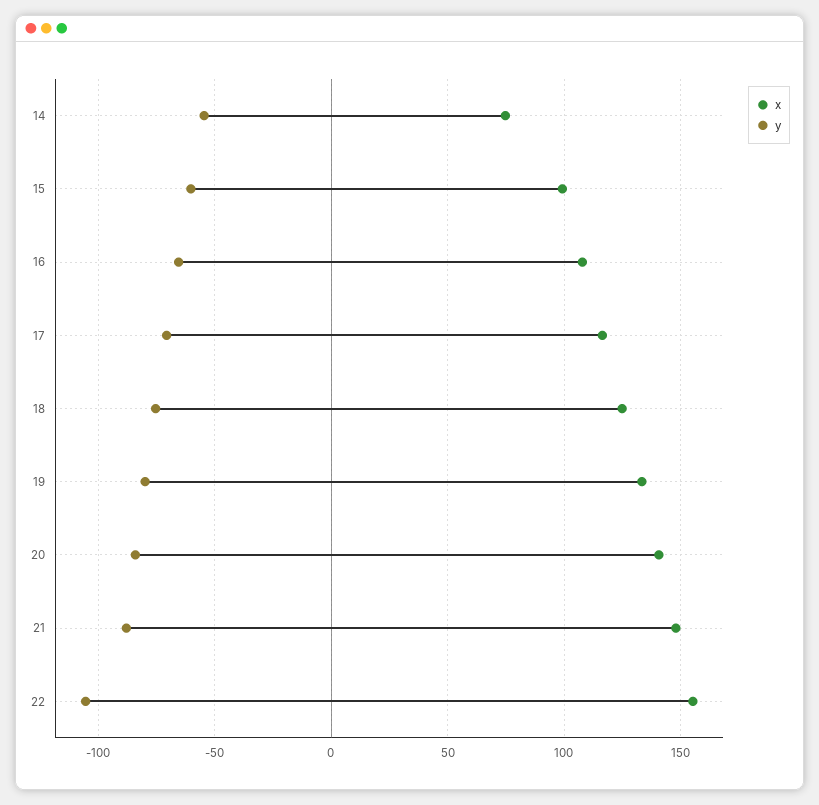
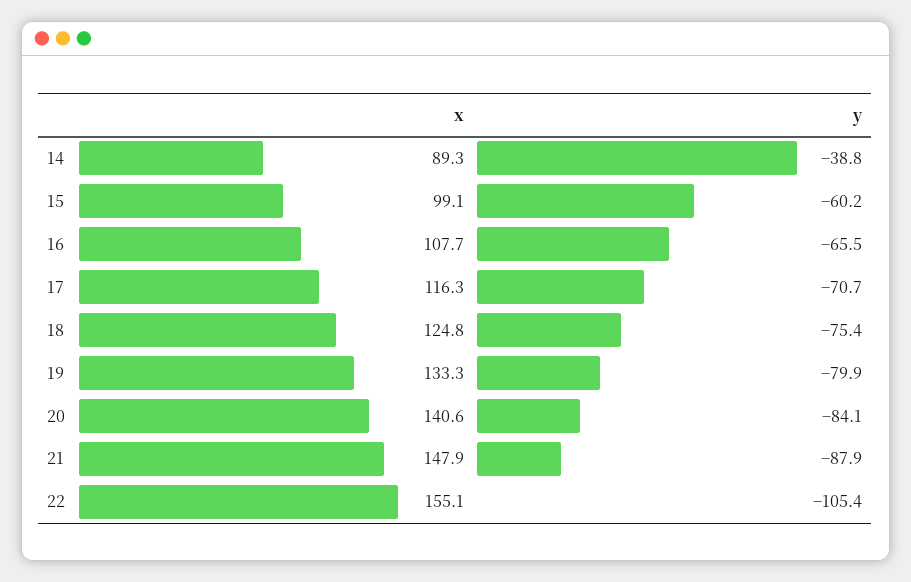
x, 14: 75 -> 89.3
y, 14: -55 -> -38.8

